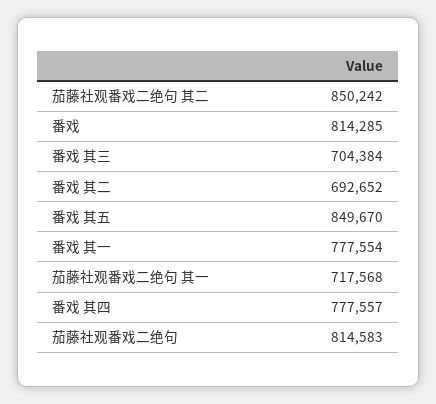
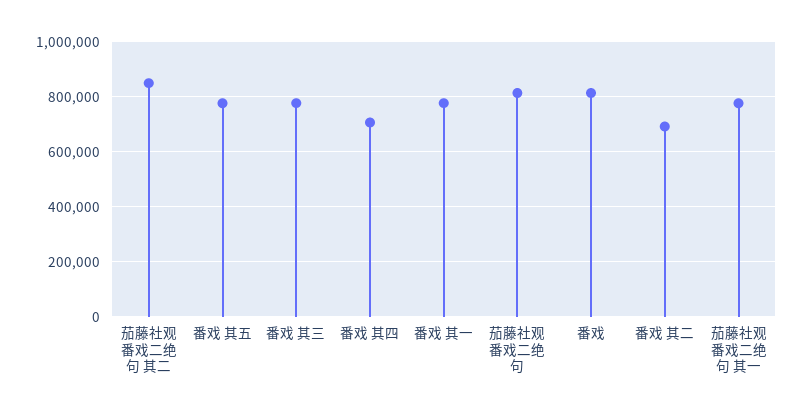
番戏 其三: 704384 -> 775000
番戏 其五: 849670 -> 775000
茄藤社观番戏二绝句 其一: 717568 -> 775000
番戏 其四: 777557 -> 700000

